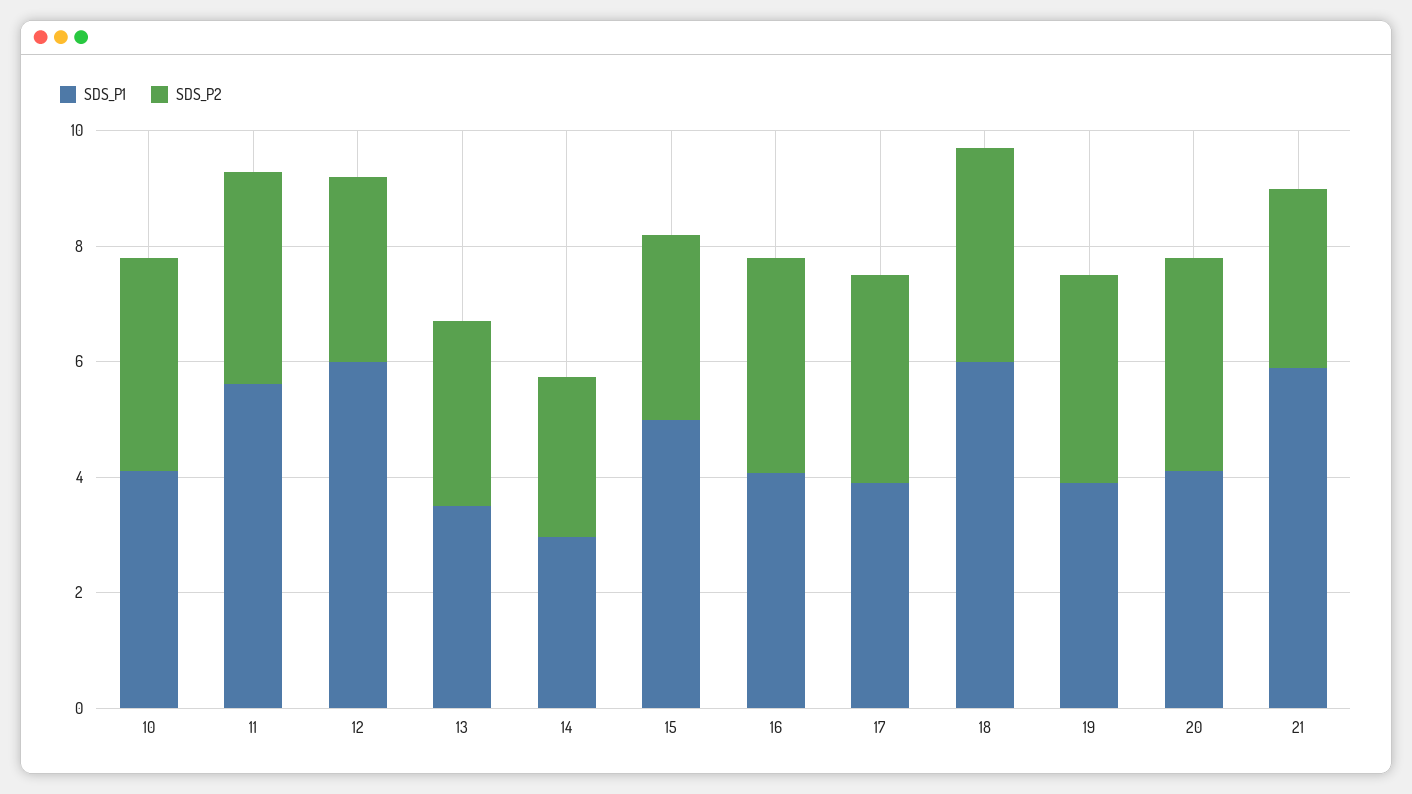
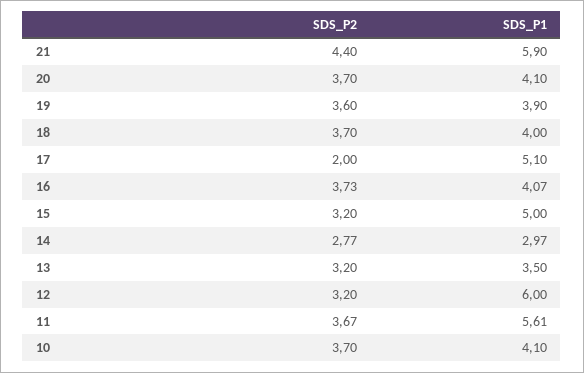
SDS_P1, 17: 4 -> 5.1
SDS_P2, 17: 3.5 -> 2
SDS_P1, 18: 6 -> 4
SDS_P2, 21: 3 -> 4.4

